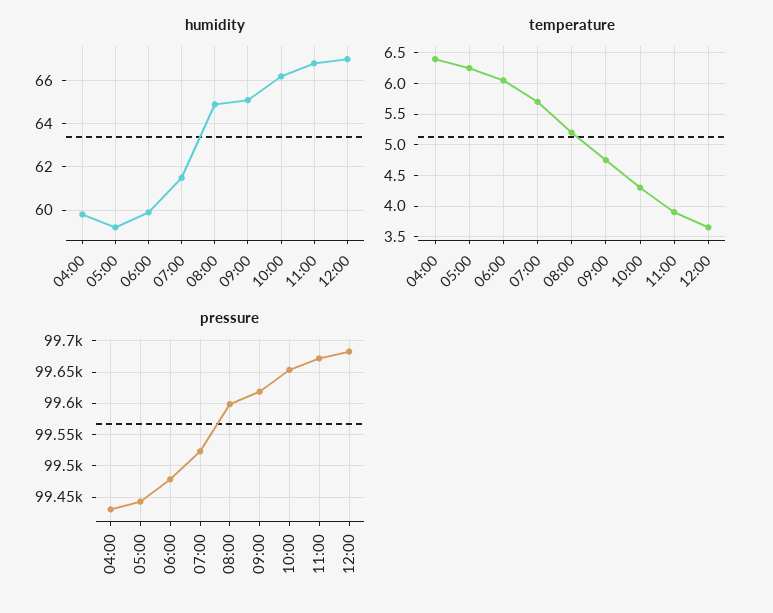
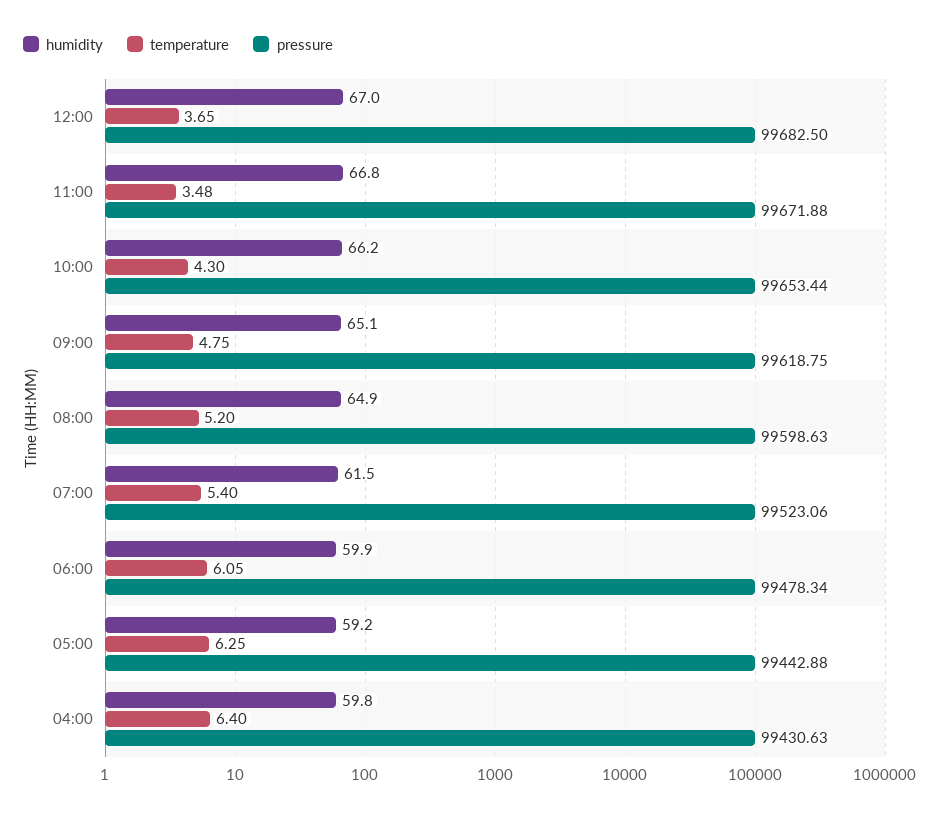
temperature, 07:00: 5.7 -> 5.4
temperature, 11:00: 3.9 -> 3.48

